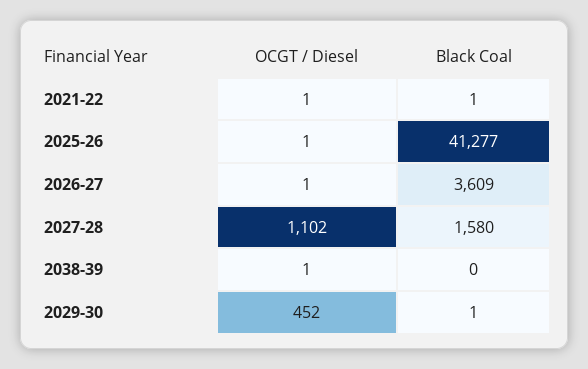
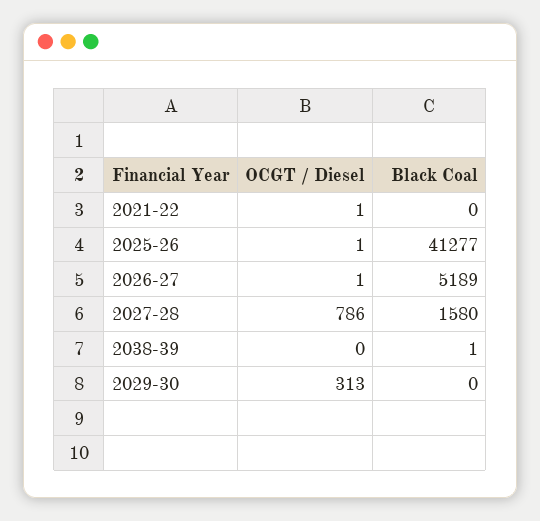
Black Coal, 2021-22: 1 -> 0
Black Coal, 2026-27: 3609 -> 5189
OCGT / Diesel, 2027-28: 1102 -> 786
OCGT / Diesel, 2038-39: 1 -> 0
Black Coal, 2038-39: 0 -> 1
OCGT / Diesel, 2029-30: 452 -> 313
Black Coal, 2029-30: 1 -> 0

